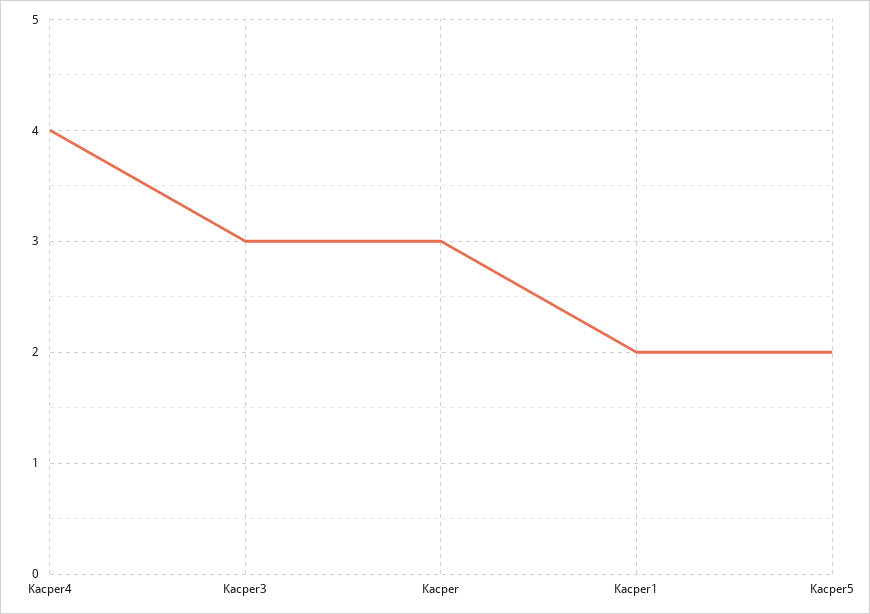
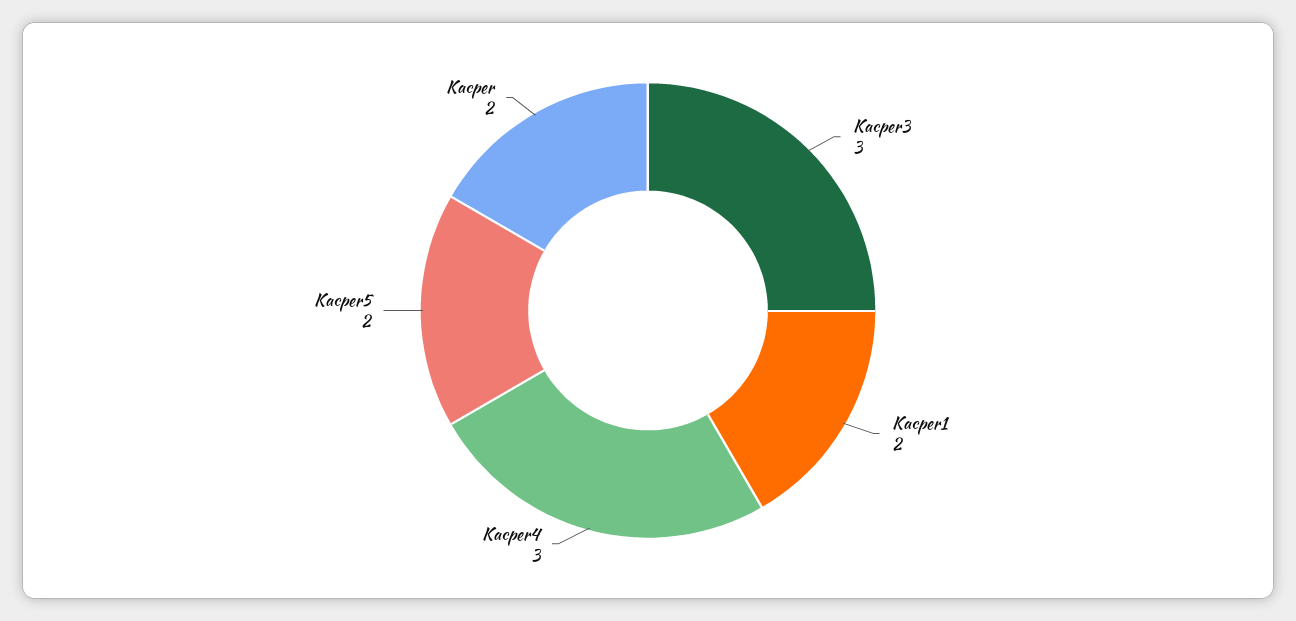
Kacper4: 4 -> 3
Kacper: 3 -> 2

